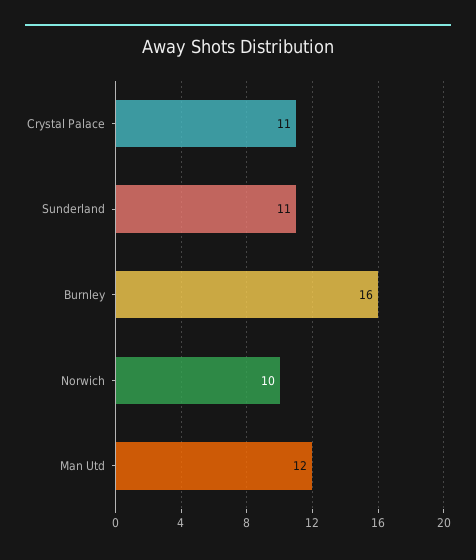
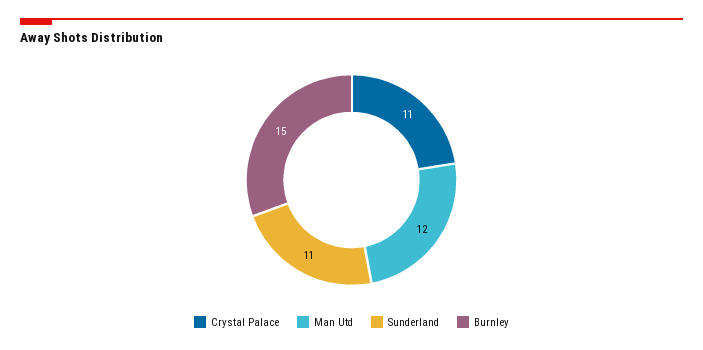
Burnley: 16 -> 15
Norwich: 10 -> none

